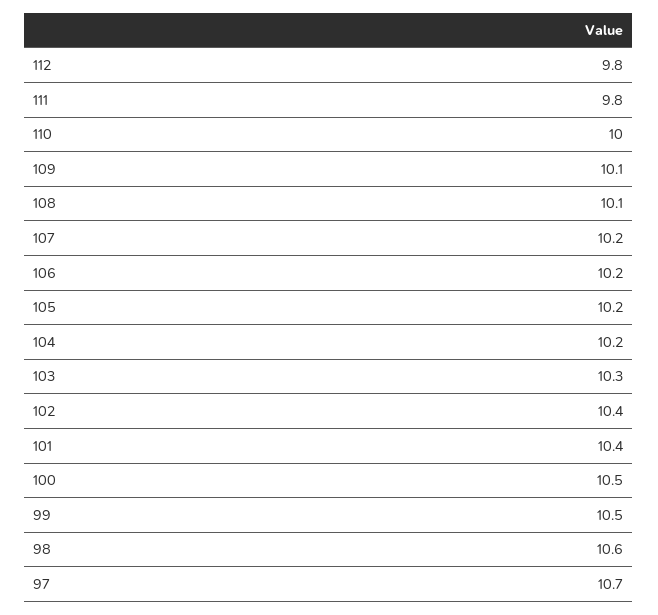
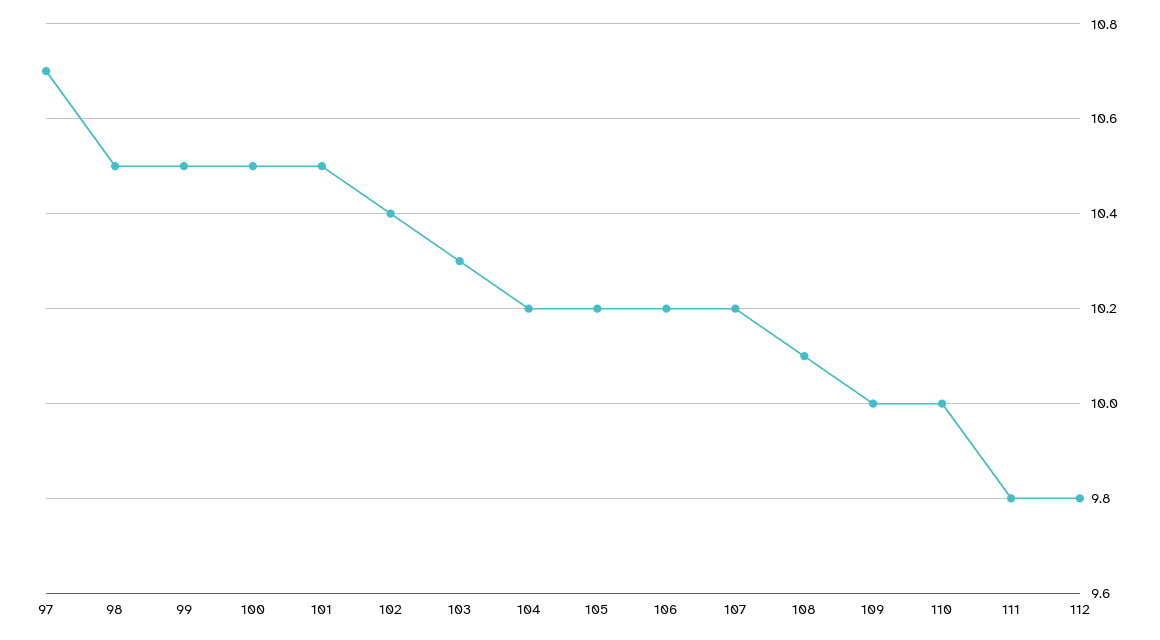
109: 10.1 -> 10
101: 10.4 -> 10.5
98: 10.6 -> 10.5

